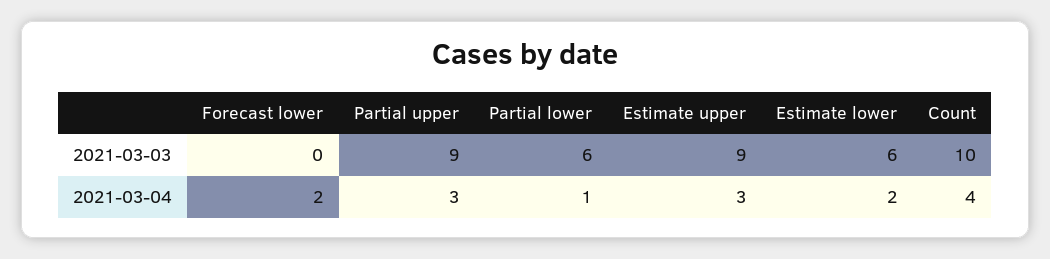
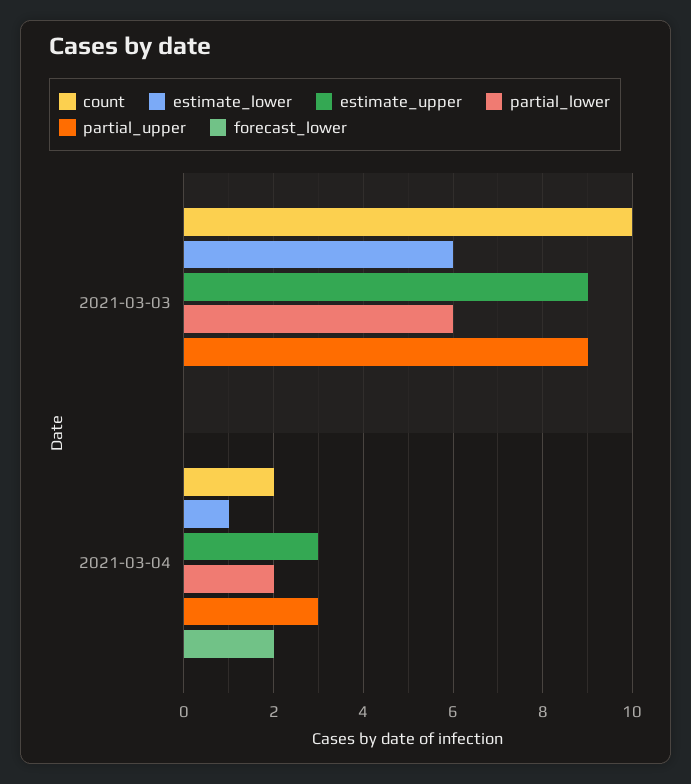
Partial lower, 2021-03-04: 1 -> 2
Estimate lower, 2021-03-04: 2 -> 1
Count, 2021-03-04: 4 -> 2

